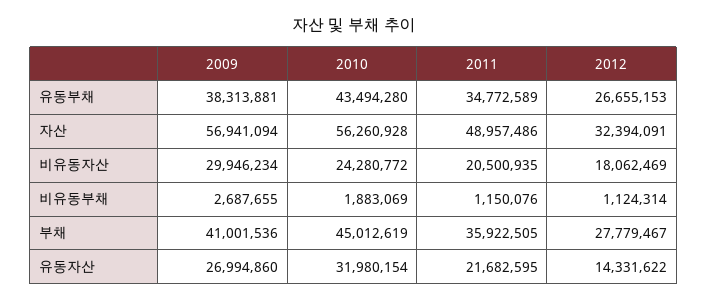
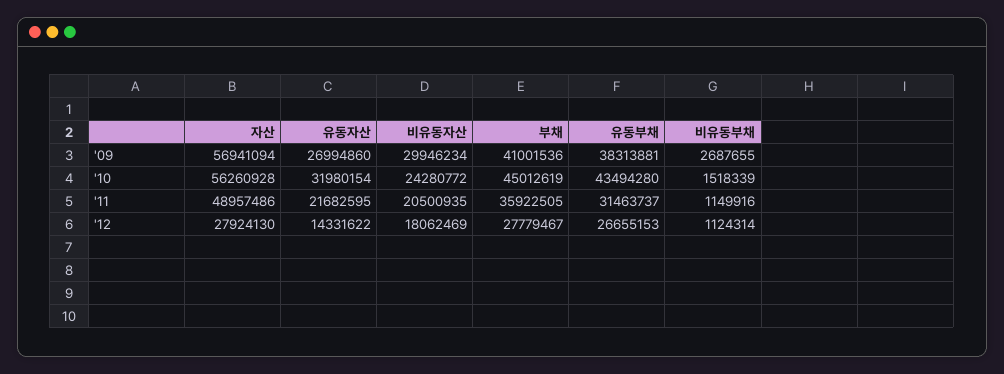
2011, 유동부채: 34772589 -> 31463737
2012, 자산: 32394091 -> 27924130
2010, 비유동부채: 1883069 -> 1518339
2011, 비유동부채: 1150076 -> 1149916

